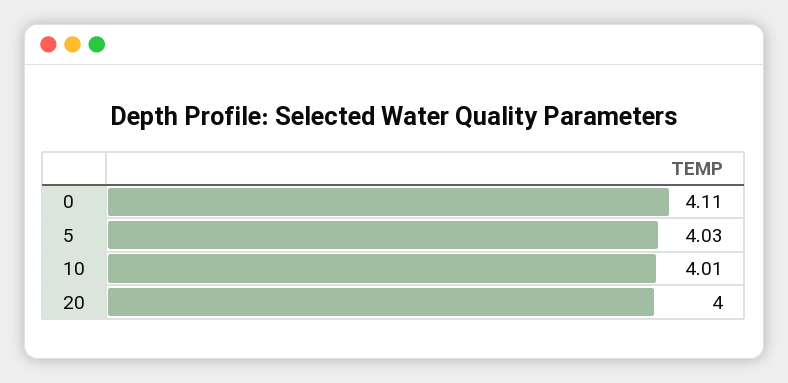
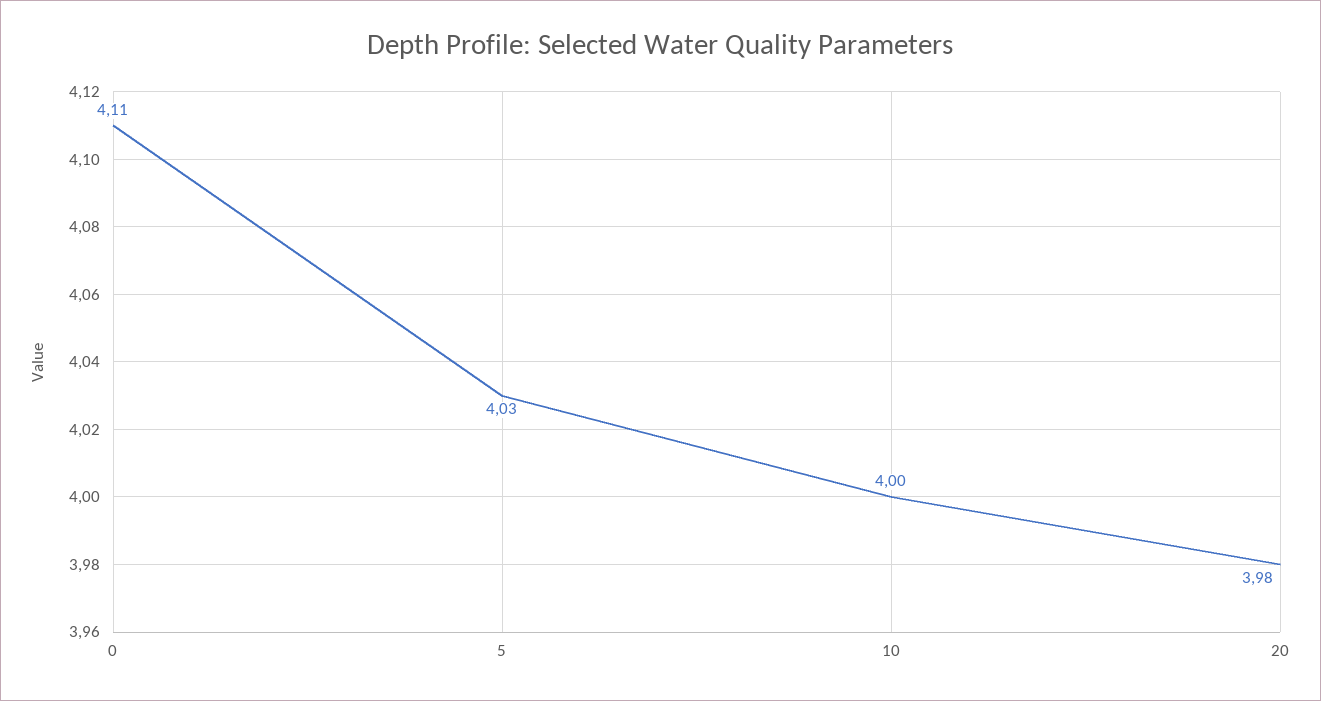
10: 4.01 -> 4
20: 4 -> 3.98

